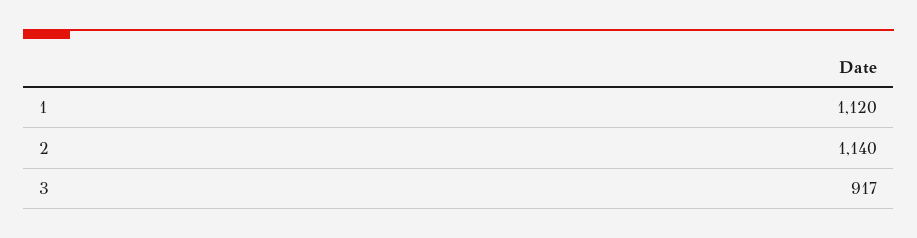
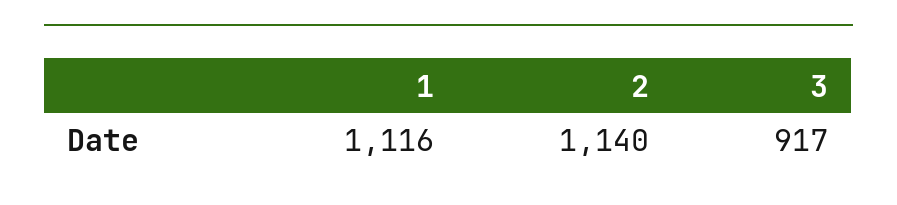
1: 1120 -> 1116

